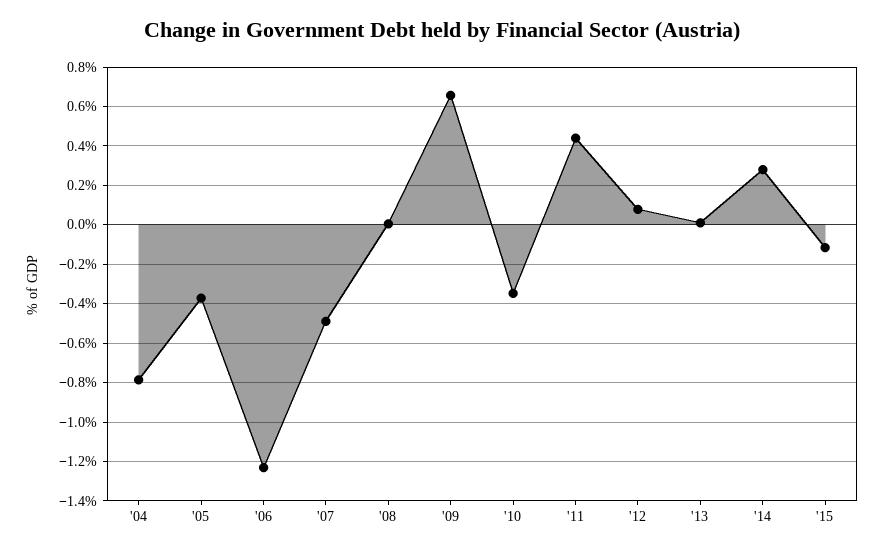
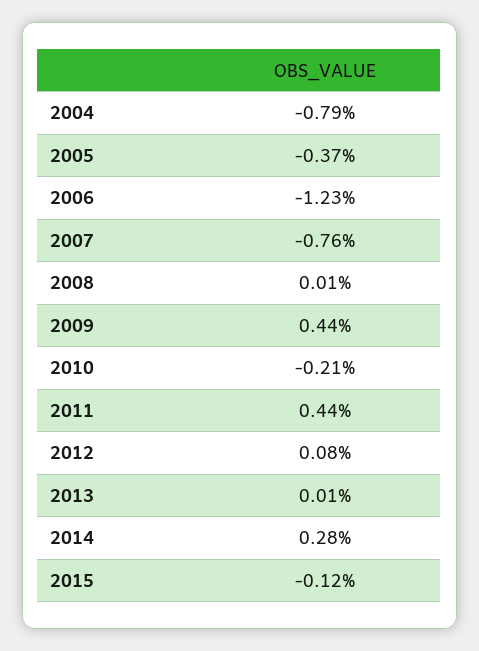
'07: -0.5 -> -0.76
'09: 0.65 -> 0.44
'10: -0.35 -> -0.21

